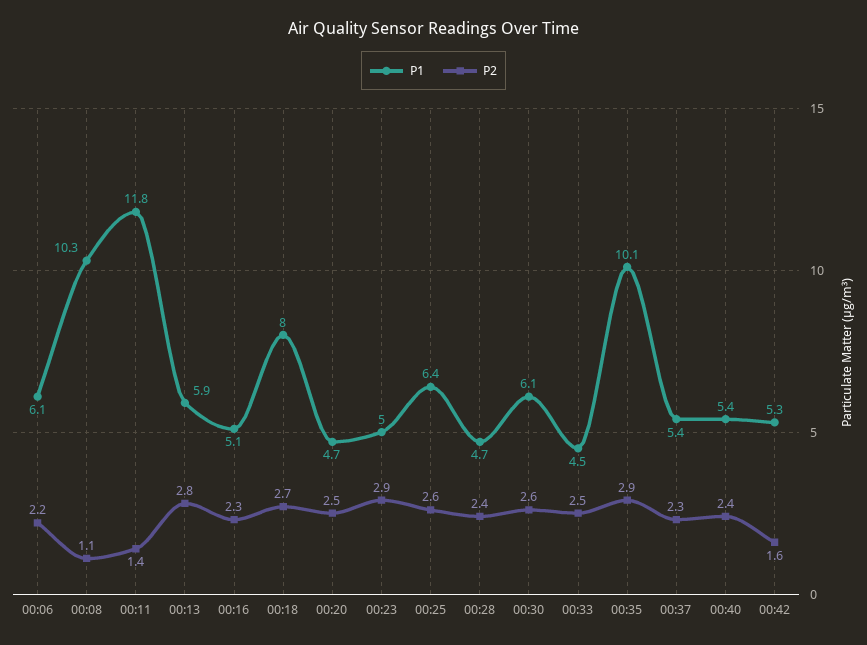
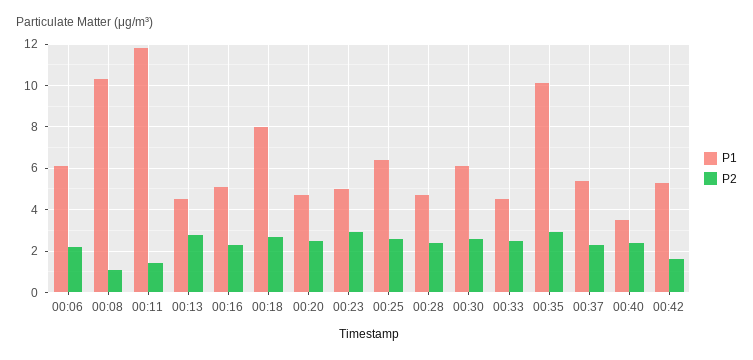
P1, 00:13: 5.9 -> 4.5
P1, 00:40: 5.4 -> 3.5

